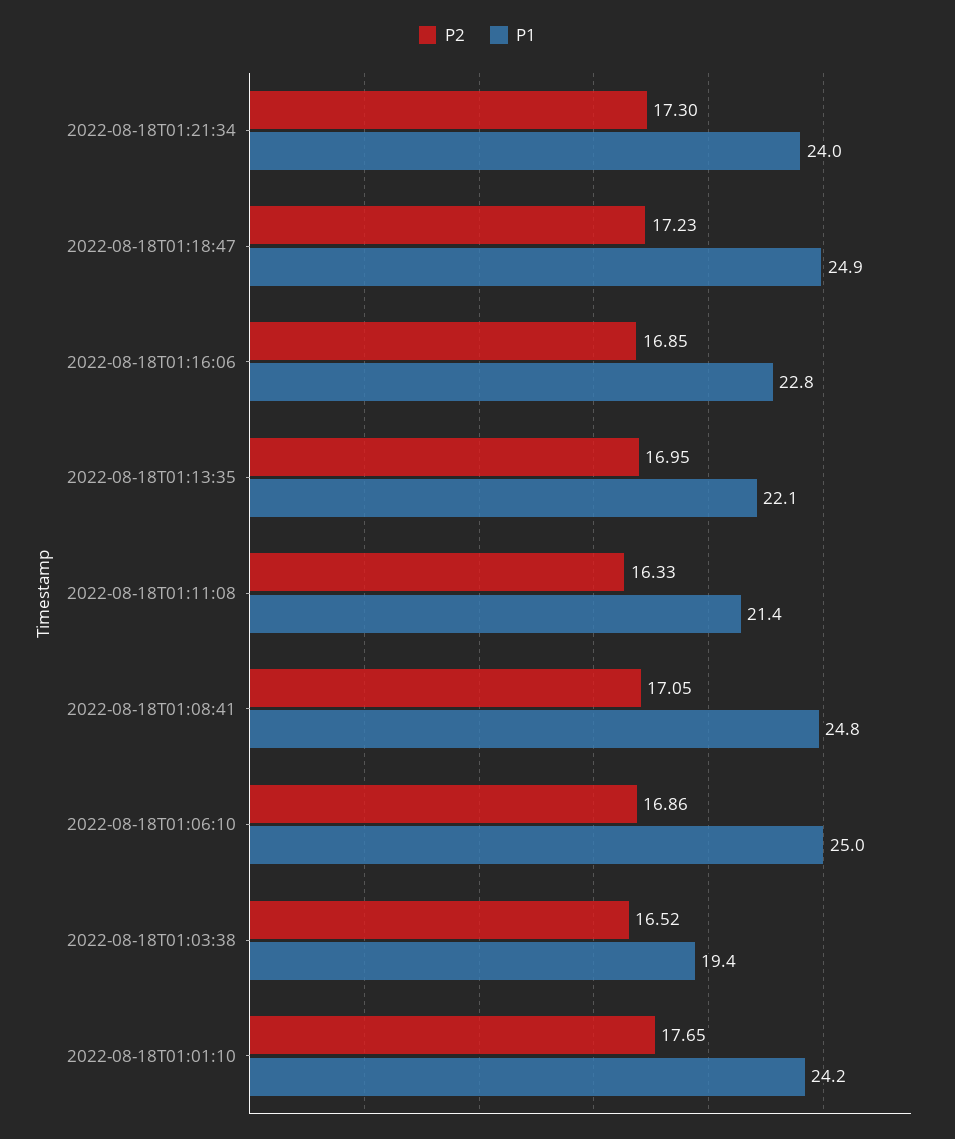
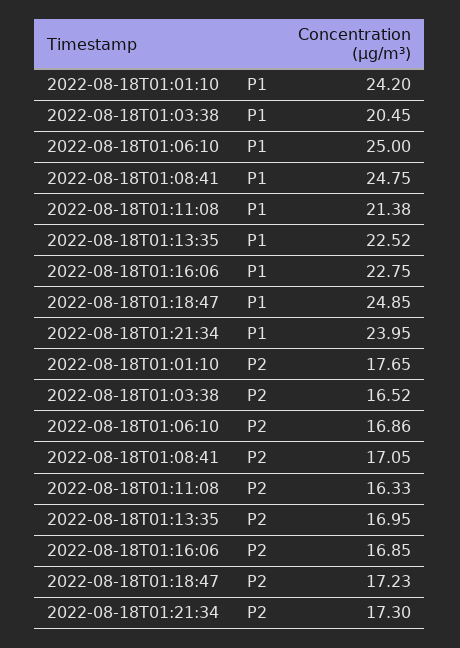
P1, 2022-08-18T01:13:35: 22.1 -> 22.52
P1, 2022-08-18T01:03:38: 19.4 -> 20.45

